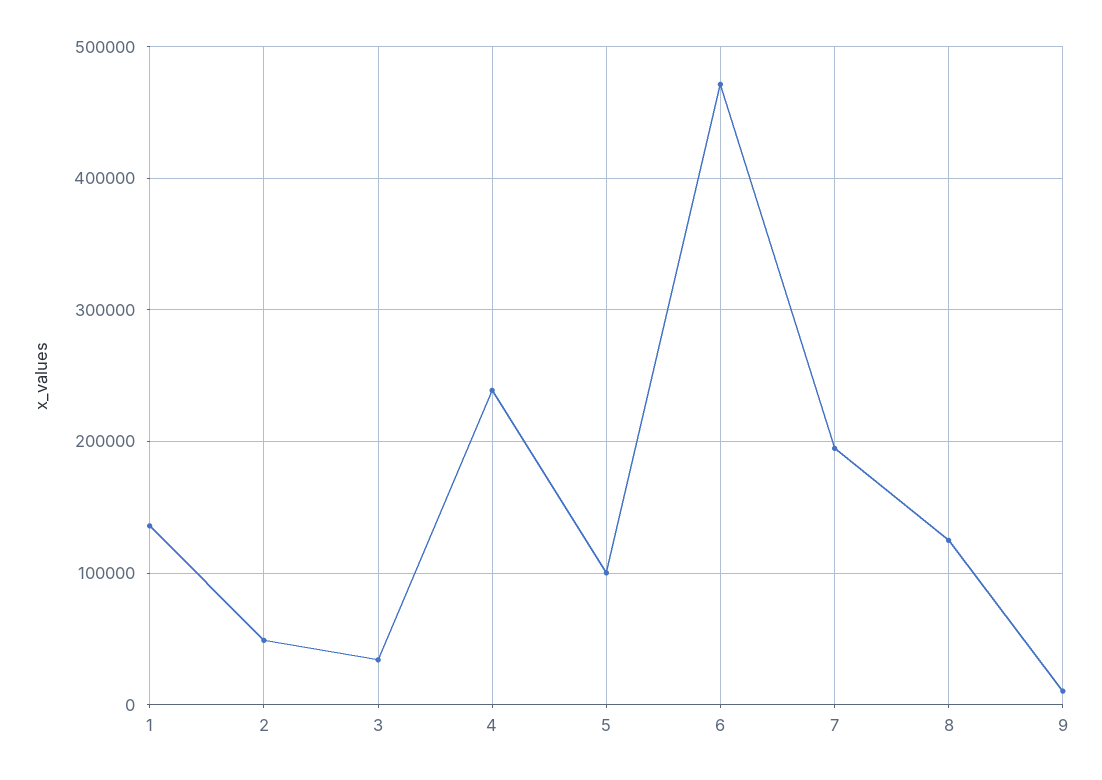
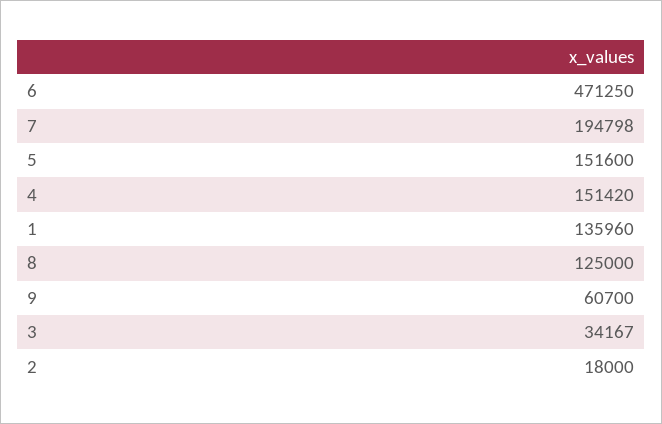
2: 50000 -> 18000
4: 240000 -> 151420
5: 100000 -> 151600
9: 10000 -> 60700

